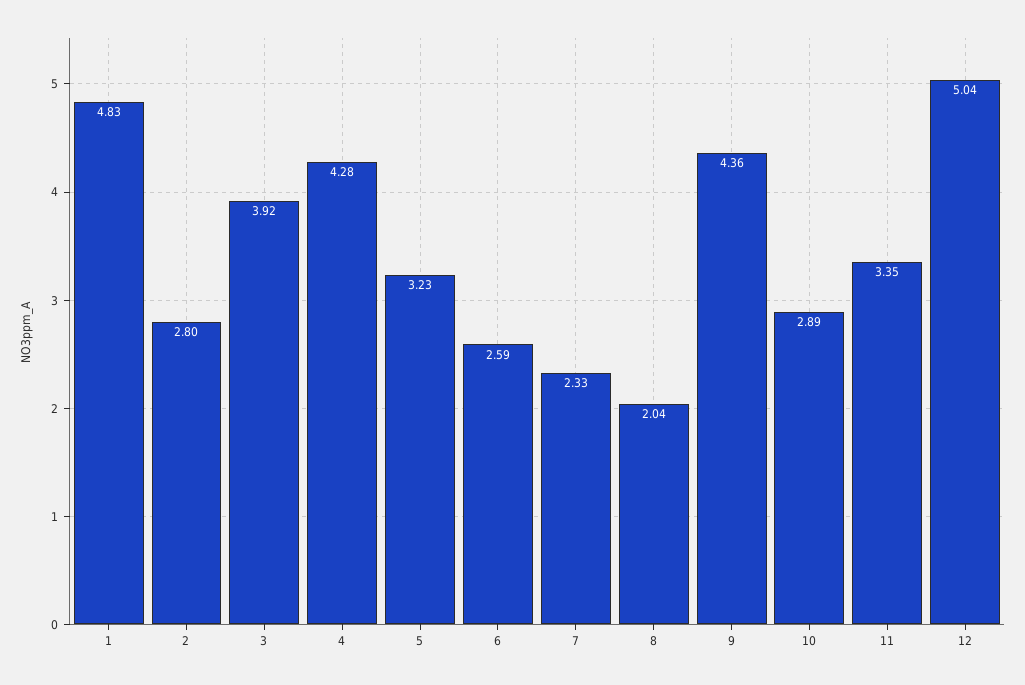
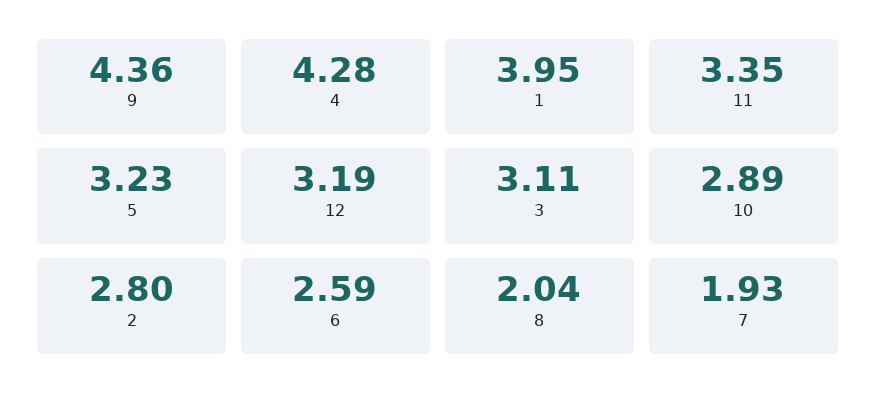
1: 4.83 -> 3.95
3: 3.92 -> 3.11
7: 2.33 -> 1.93
12: 5.04 -> 3.19

